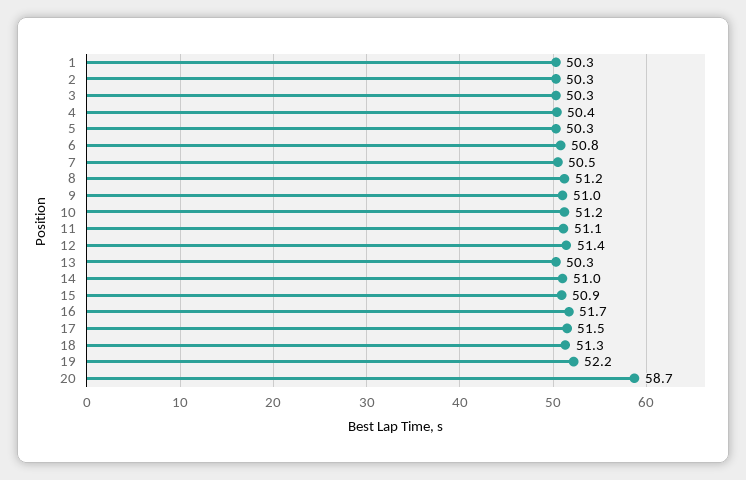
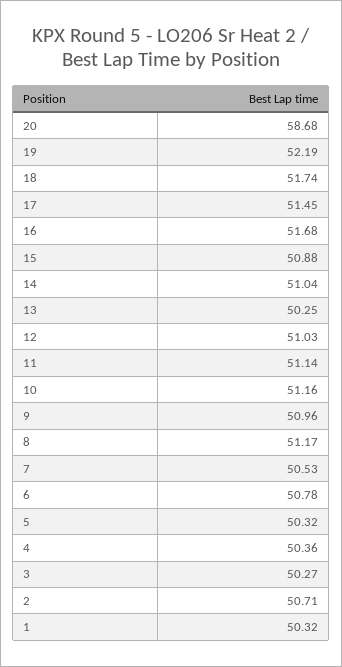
2: 50.3 -> 50.71
12: 51.4 -> 51.03
18: 51.3 -> 51.74

